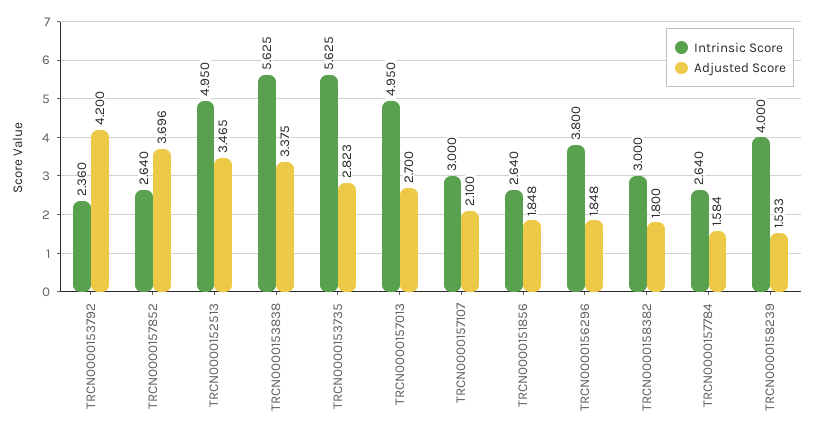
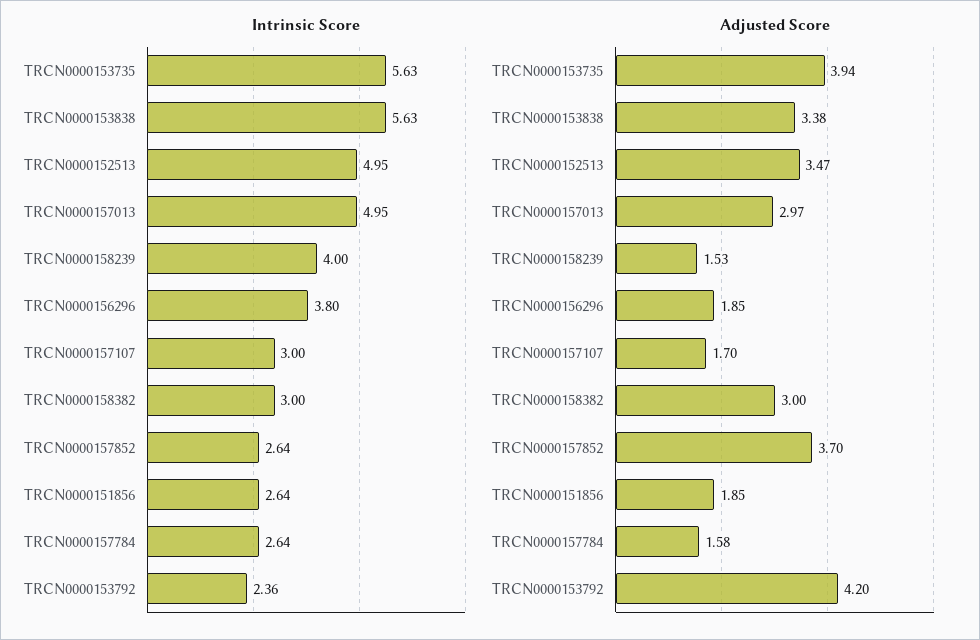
Adjusted Score, TRCN0000153735: 2.823 -> 3.94
Adjusted Score, TRCN0000157013: 2.7 -> 2.97
Adjusted Score, TRCN0000157107: 2.1 -> 1.7
Adjusted Score, TRCN0000158382: 1.8 -> 3

